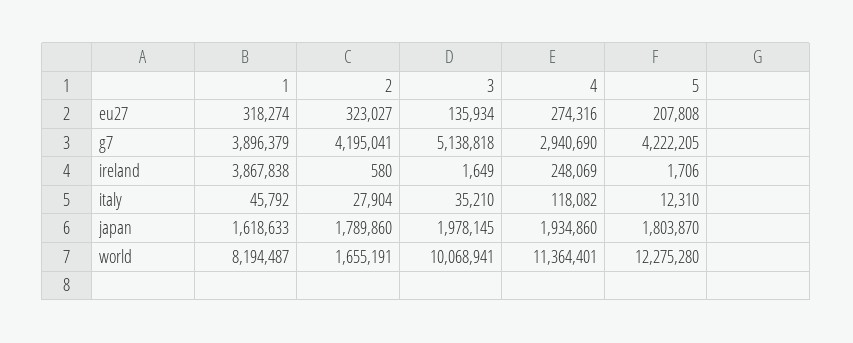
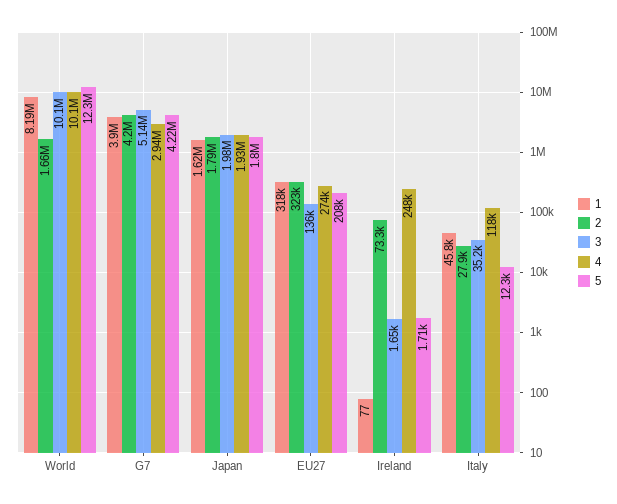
1, ireland: 3867838 -> 77
2, ireland: 580 -> 73300
4, world: 11364401 -> 10100000

